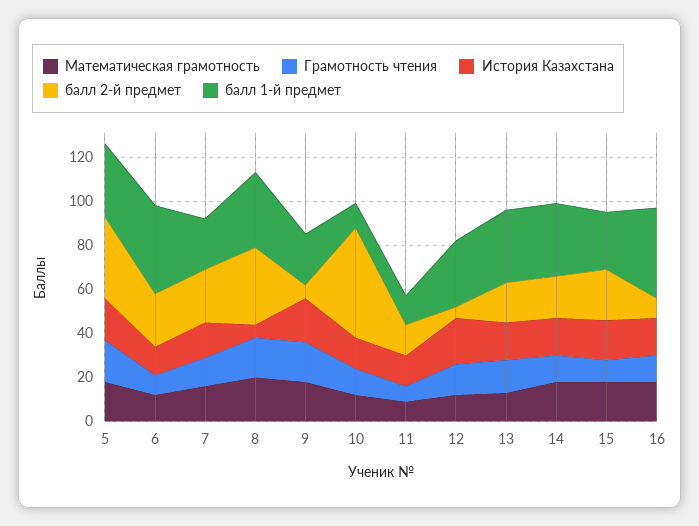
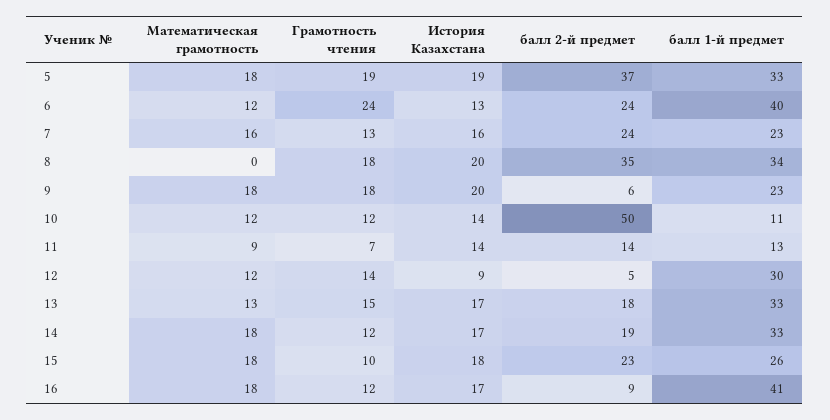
Грамотность чтения, 6: 10 -> 24
Математическая грамотность, 8: 20 -> 0
История Казахстана, 8: 5 -> 20
История Казахстана, 12: 20 -> 9

